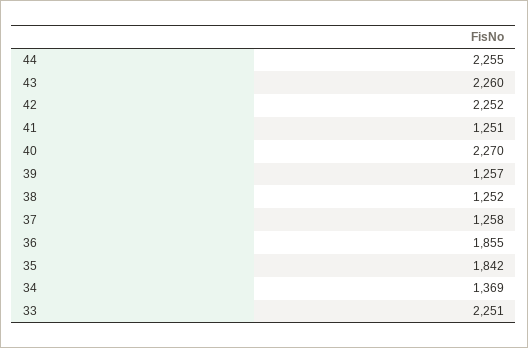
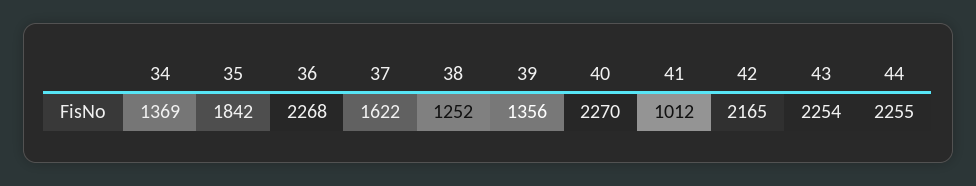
43: 2260 -> 2254
42: 2252 -> 2165
41: 1251 -> 1012
39: 1257 -> 1356
37: 1258 -> 1622
36: 1855 -> 2268
33: 2251 -> none

